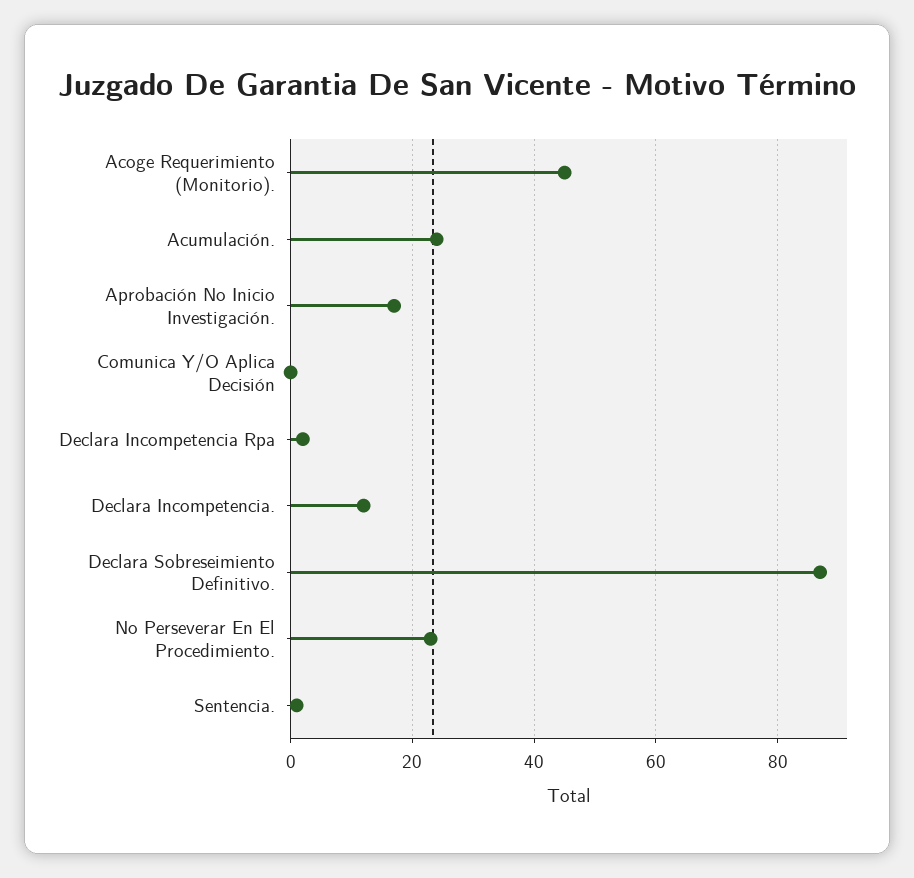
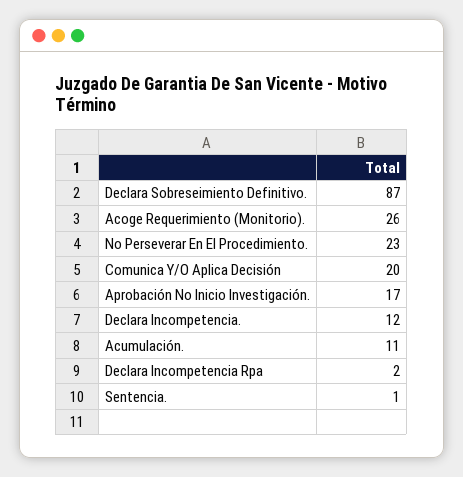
Acoge Requerimiento (Monitorio).: 45 -> 26
Acumulación.: 25 -> 11
Comunica Y/O Aplica Decisión: 0 -> 20

